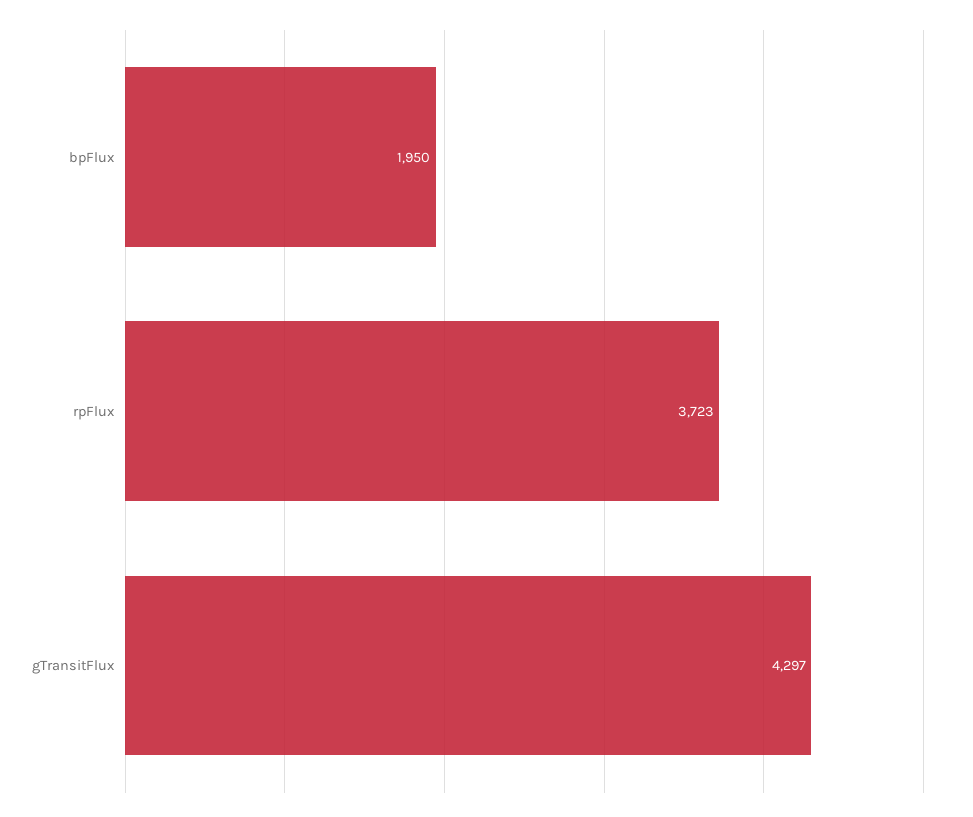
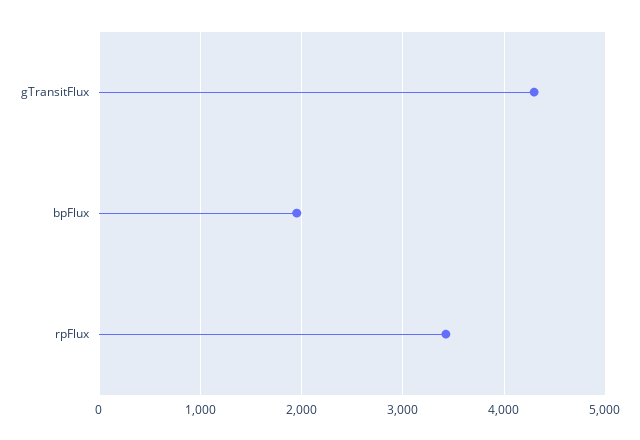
rpFlux: 3723 -> 3400

